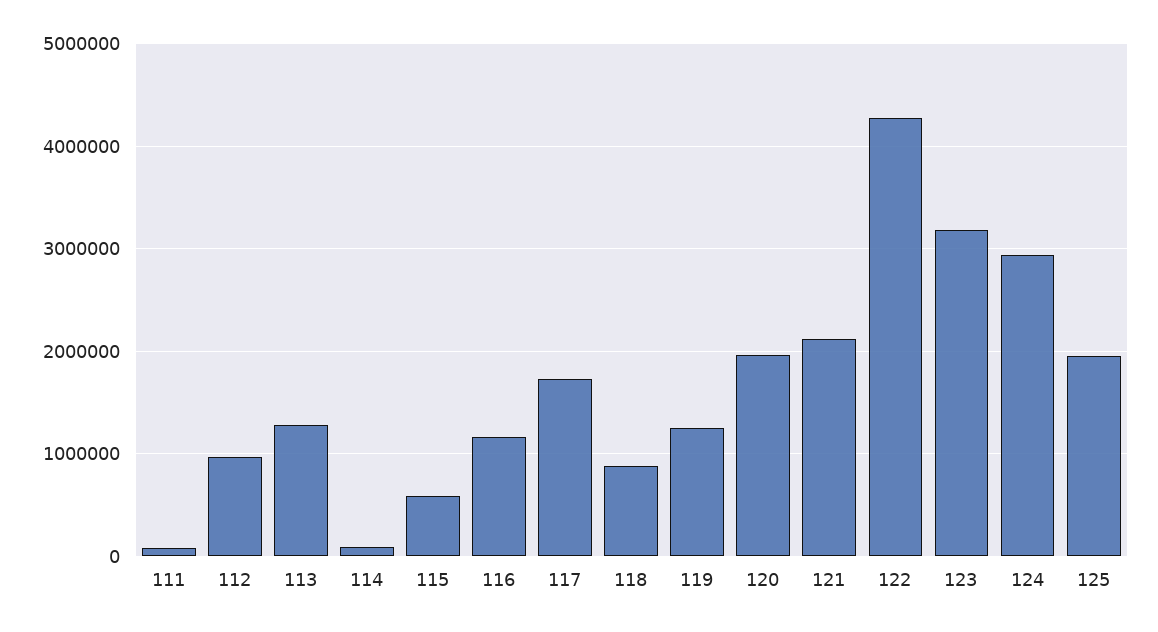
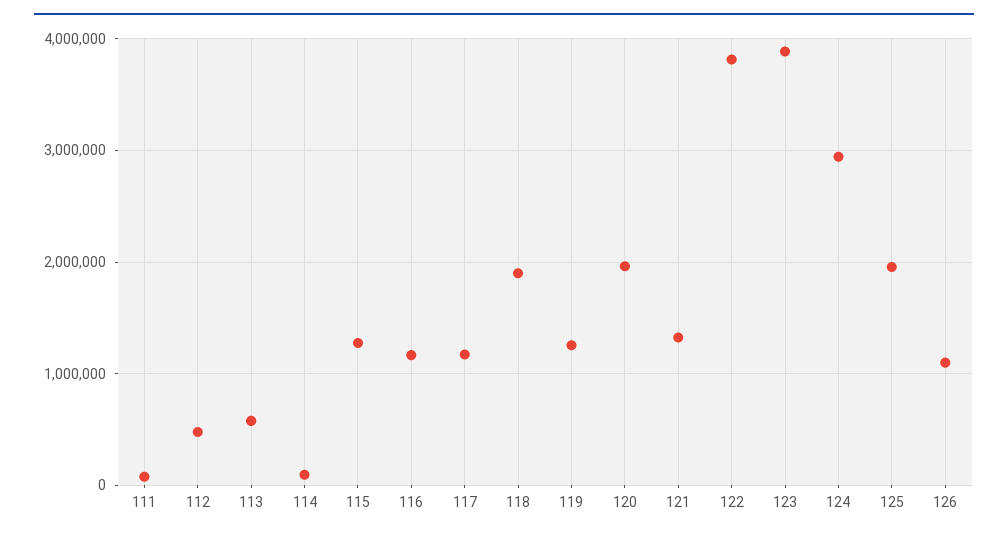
112: 1000000 -> 500000
113: 1300000 -> 600000
115: 600000 -> 1300000
117: 1700000 -> 1200000
118: 900000 -> 1900000
121: 2100000 -> 1300000
122: 4300000 -> 3800000
123: 3200000 -> 3900000
126: none -> 1100000

